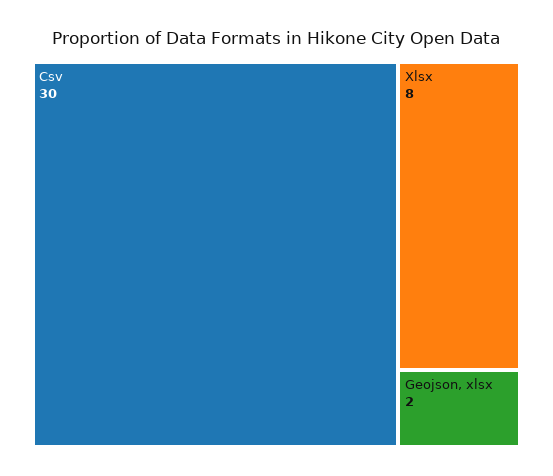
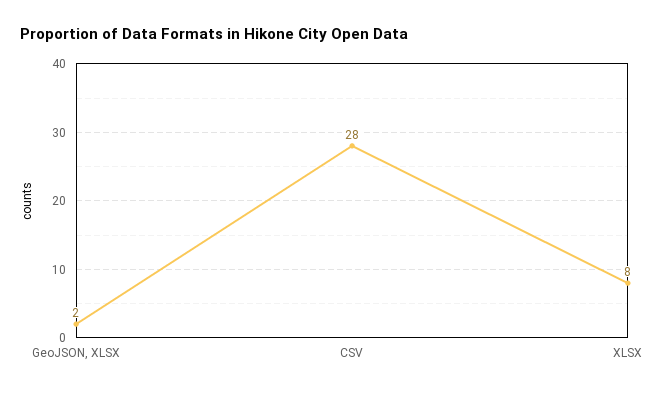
Csv: 30 -> 28

